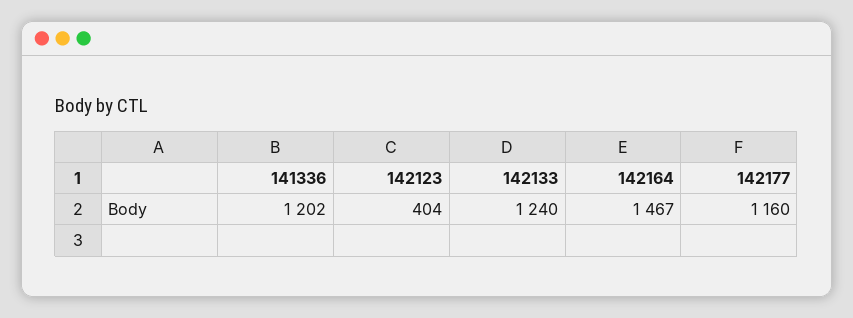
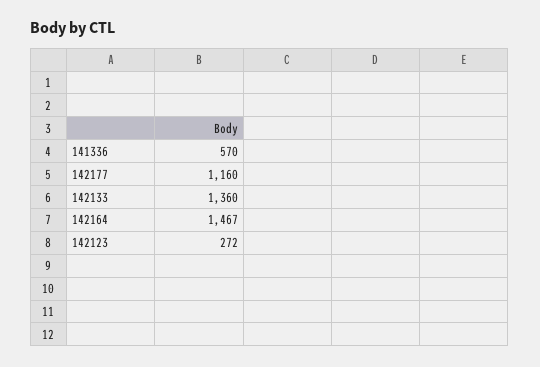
141336: 1202 -> 570
142123: 404 -> 272
142133: 1240 -> 1360

